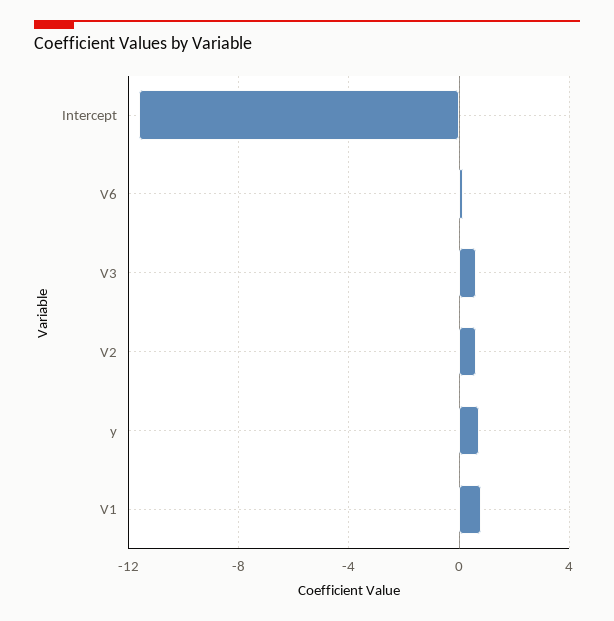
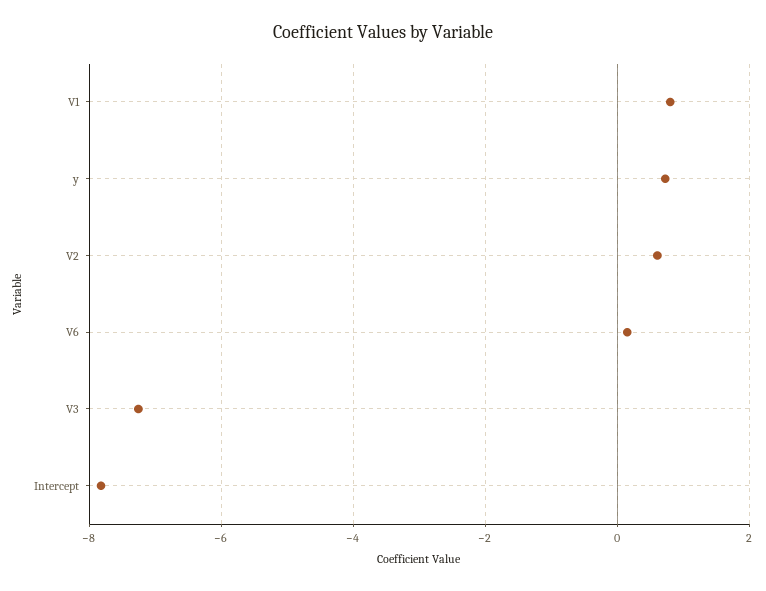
Intercept: -11.5 -> -7.8
V3: 0.5 -> -7.2

